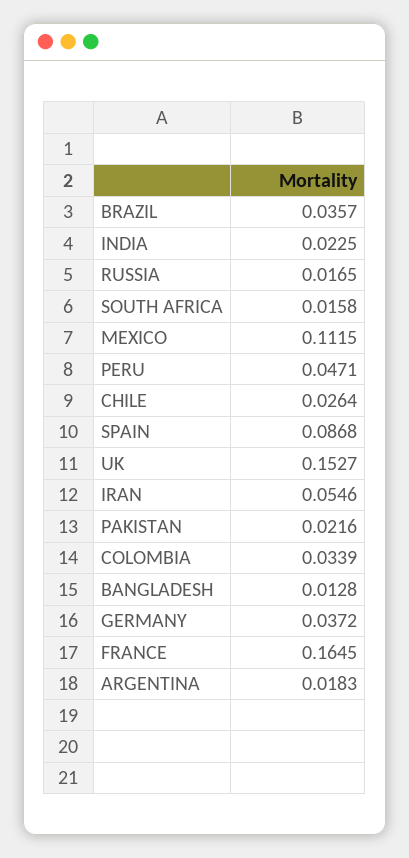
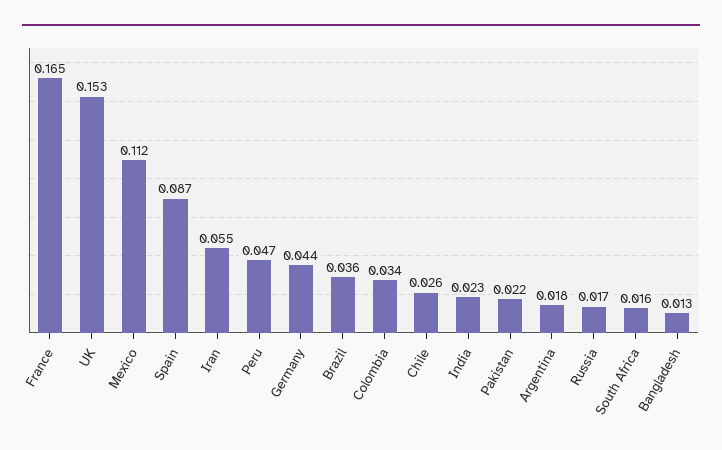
GERMANY: 0.0372 -> 0.044

